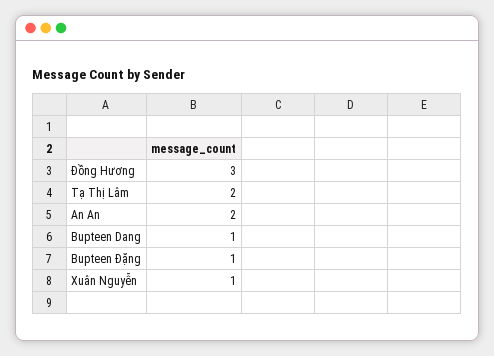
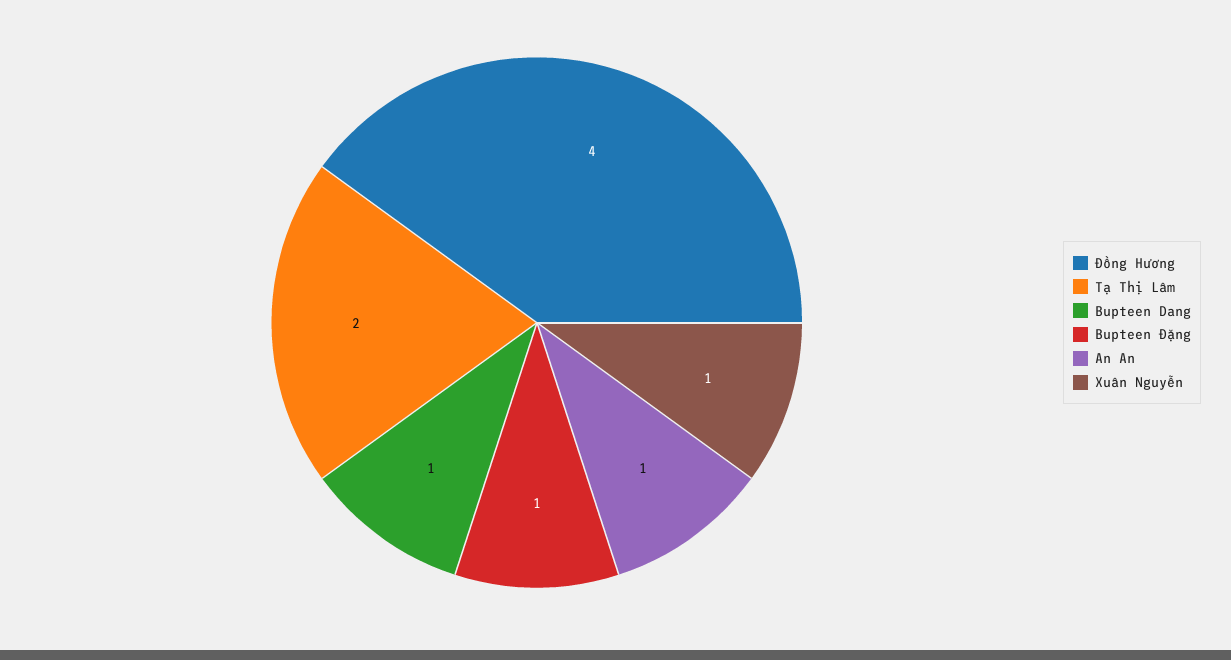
Đồng Hương: 3 -> 4
An An: 2 -> 1

